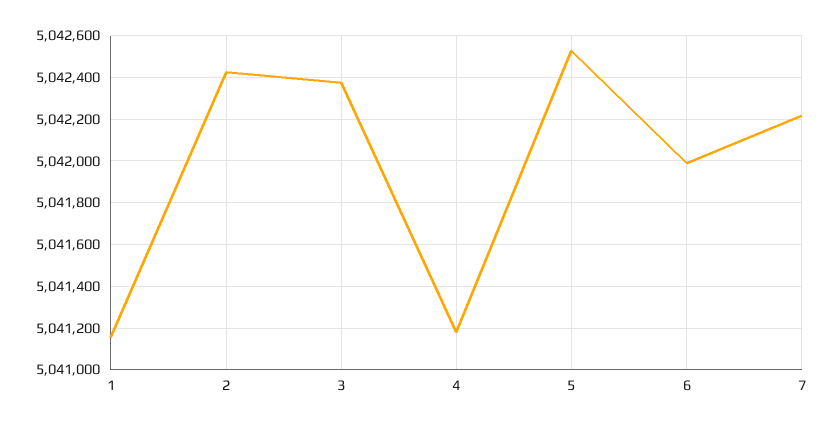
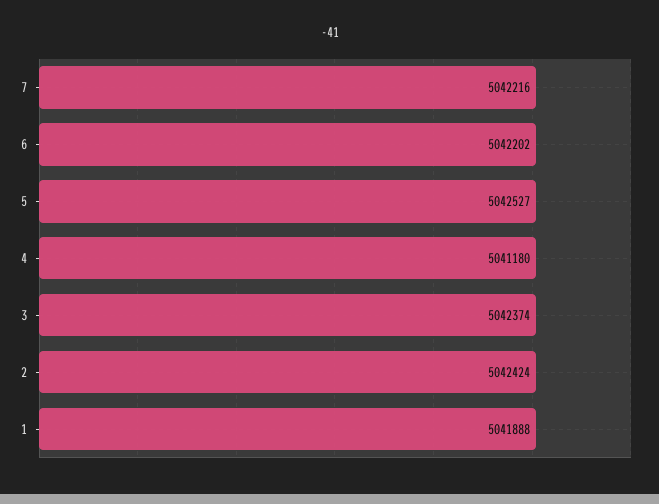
1: 5041150 -> 5041888
6: 5042000 -> 5042202

